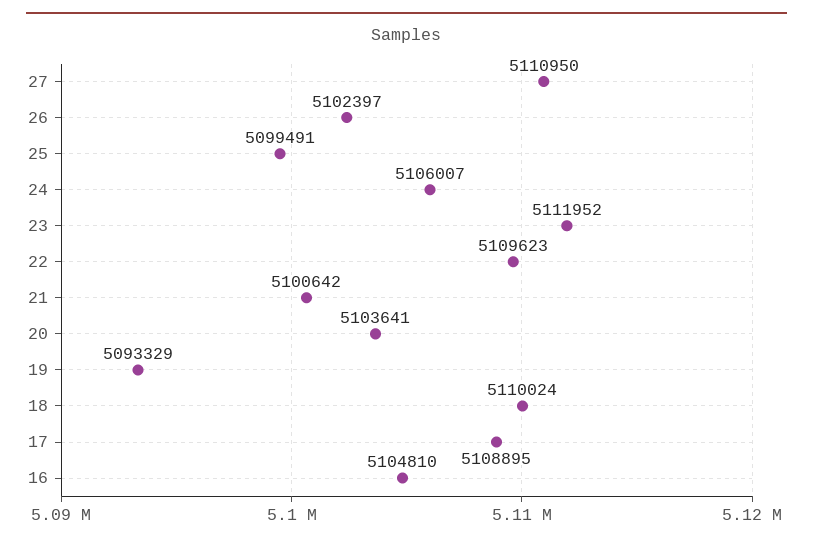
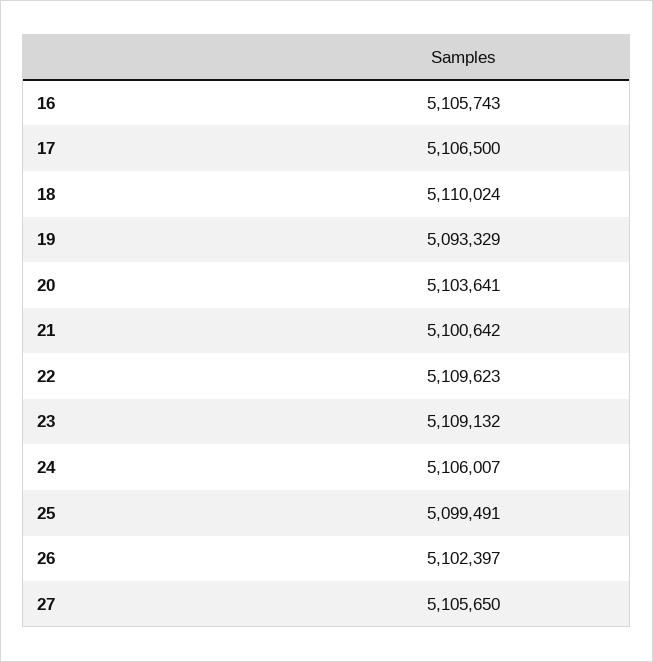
27: 5110950 -> 5105650
23: 5111952 -> 5109132
17: 5108895 -> 5106500
16: 5104810 -> 5105743

